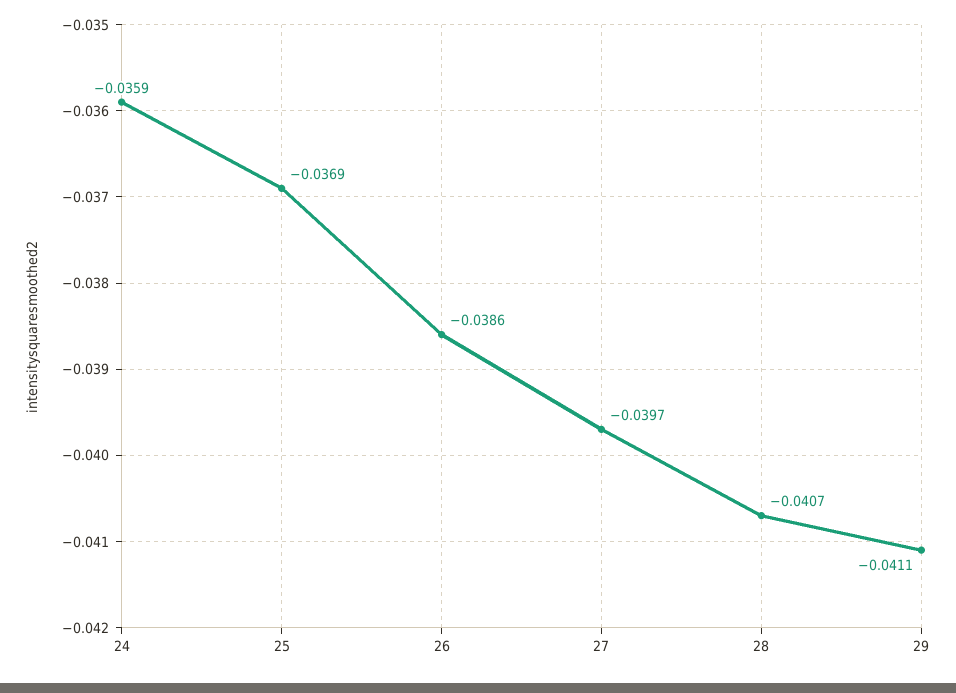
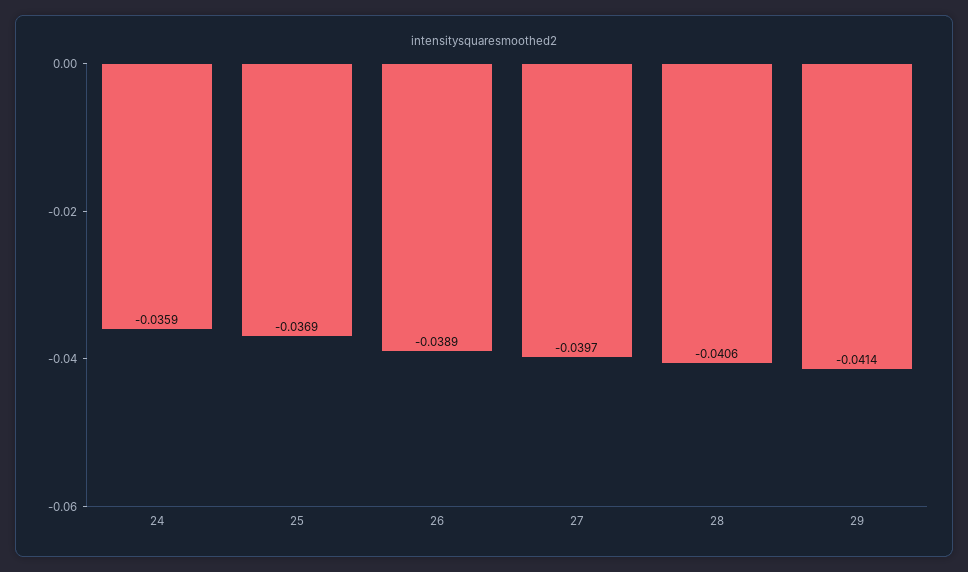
26: -0.0386 -> -0.0389
28: -0.0407 -> -0.0406
29: -0.0411 -> -0.0414

